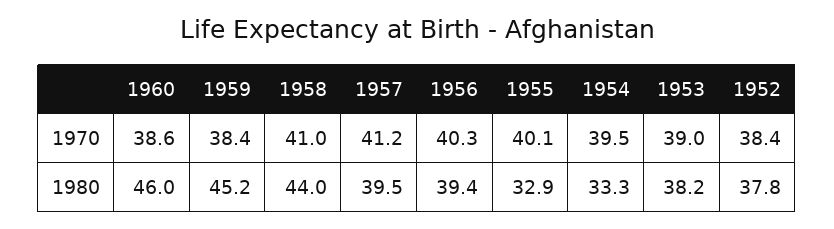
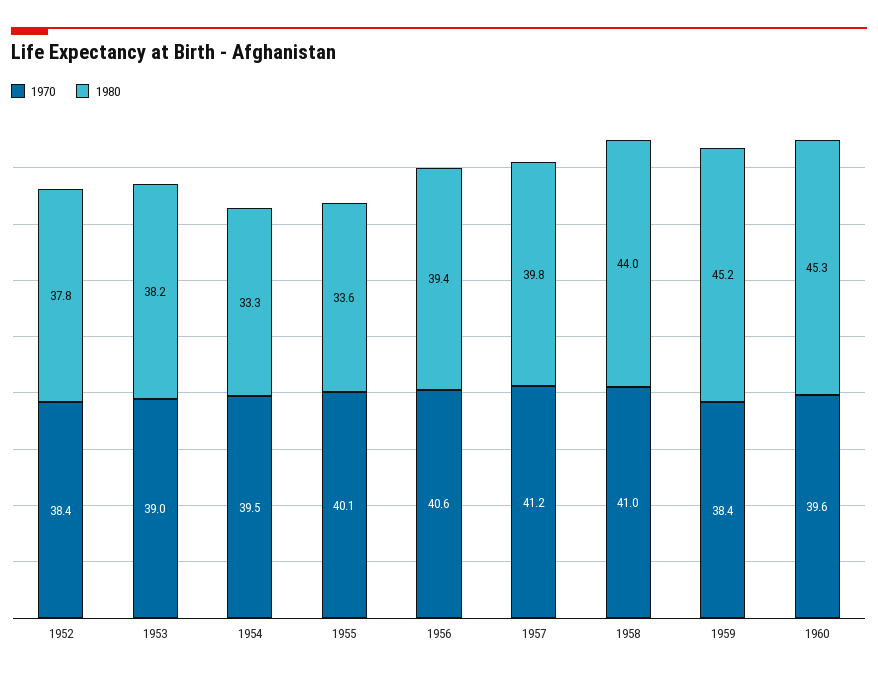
1970, 1960: 38.6 -> 39.6
1970, 1956: 40.3 -> 40.6
1980, 1960: 46 -> 45.3
1980, 1957: 39.5 -> 39.8
1980, 1955: 32.9 -> 33.6

